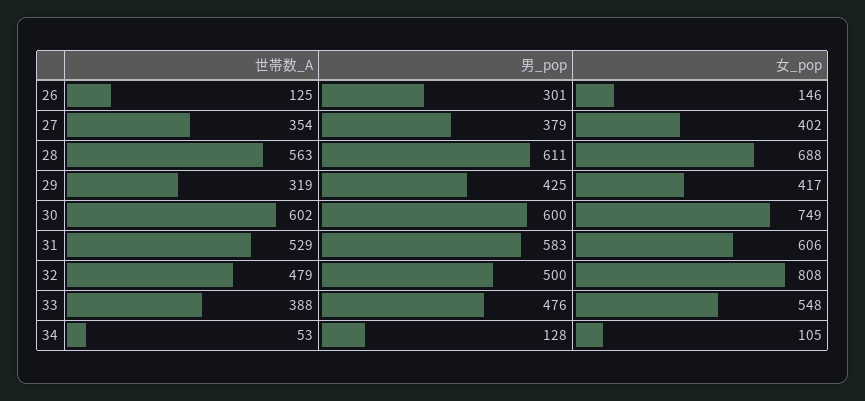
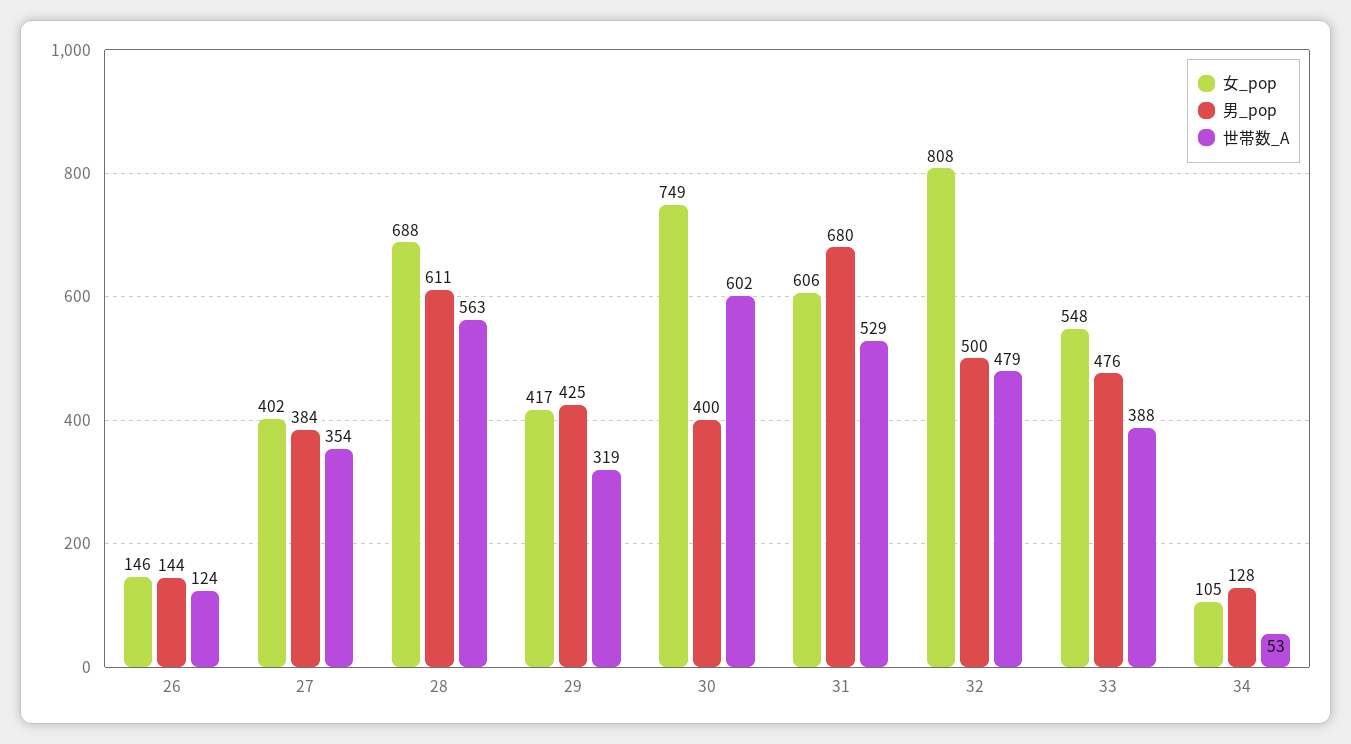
世帯数_A, 26: 125 -> 124
男_pop, 26: 301 -> 144
男_pop, 27: 379 -> 384
男_pop, 30: 600 -> 400
男_pop, 31: 583 -> 680

